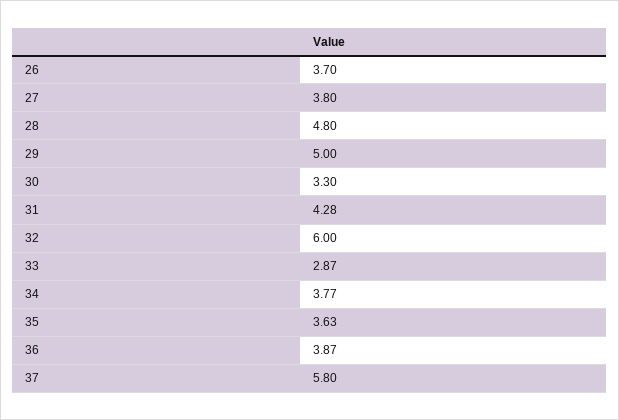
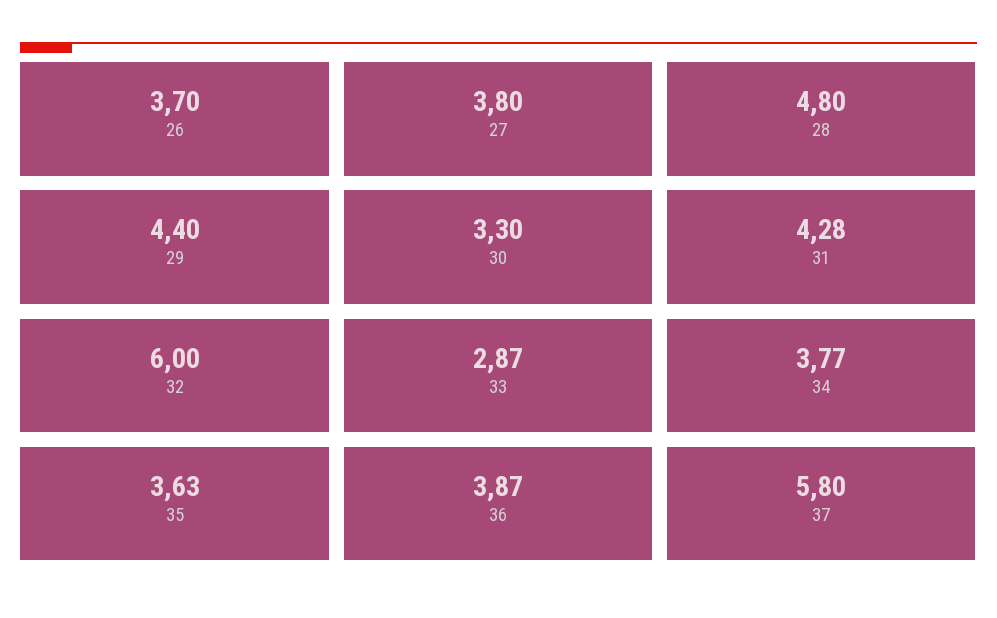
29: 5 -> 4.4

